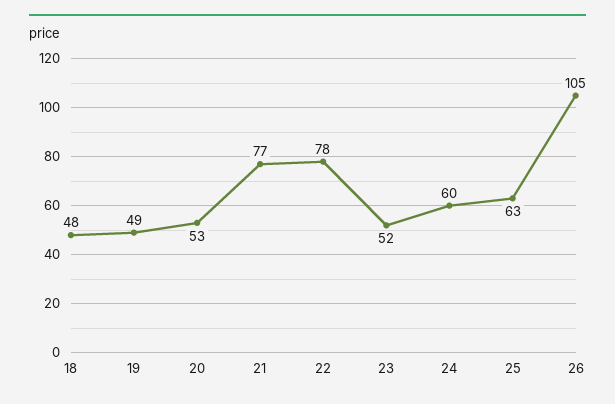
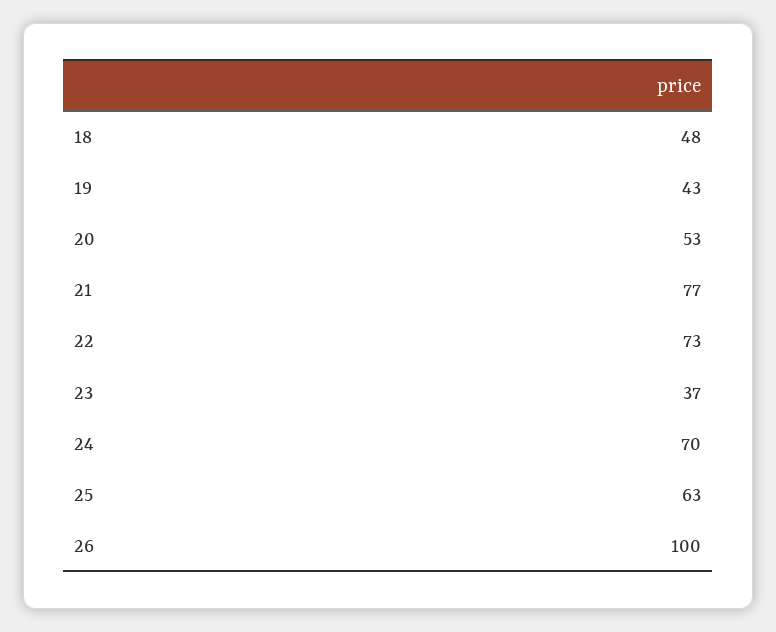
19: 49 -> 43
22: 78 -> 73
23: 52 -> 37
24: 60 -> 70
26: 105 -> 100

